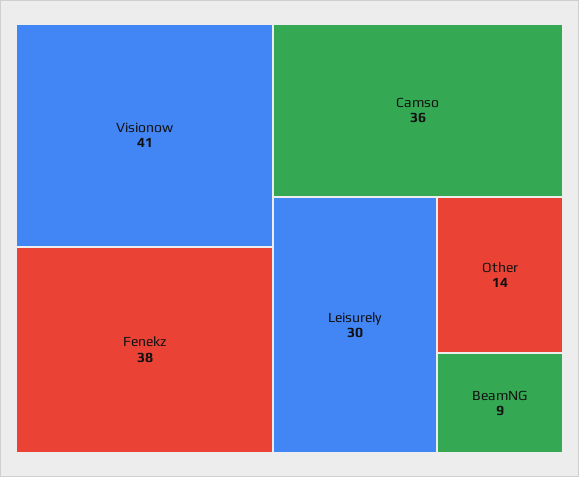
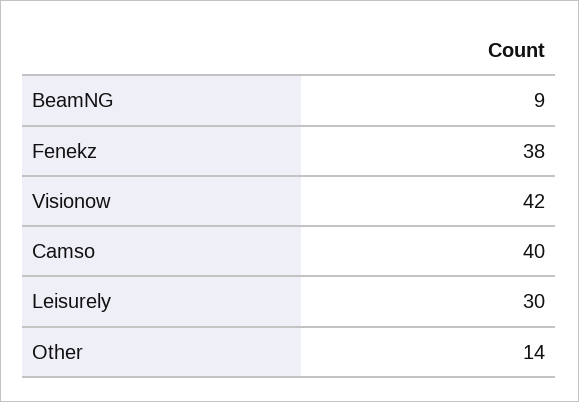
Visionow: 41 -> 42
Camso: 36 -> 40

